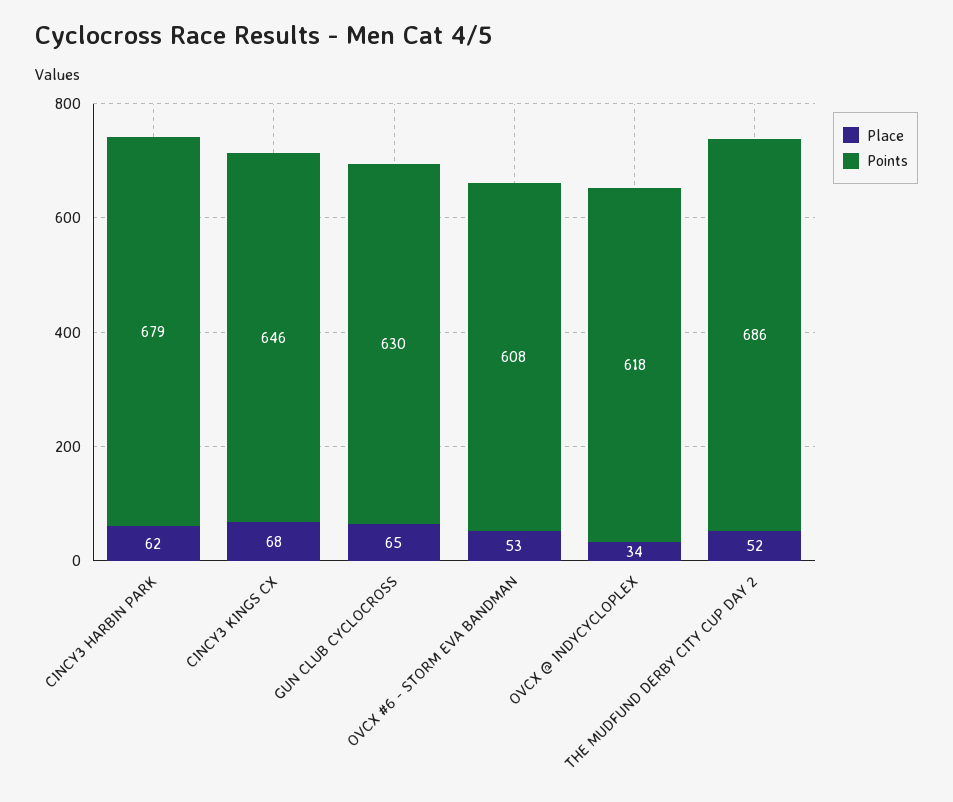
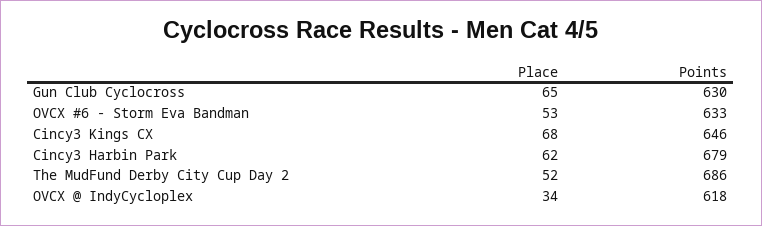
Points, OVCX #6 - STORM EVA BANDMAN: 608 -> 633

